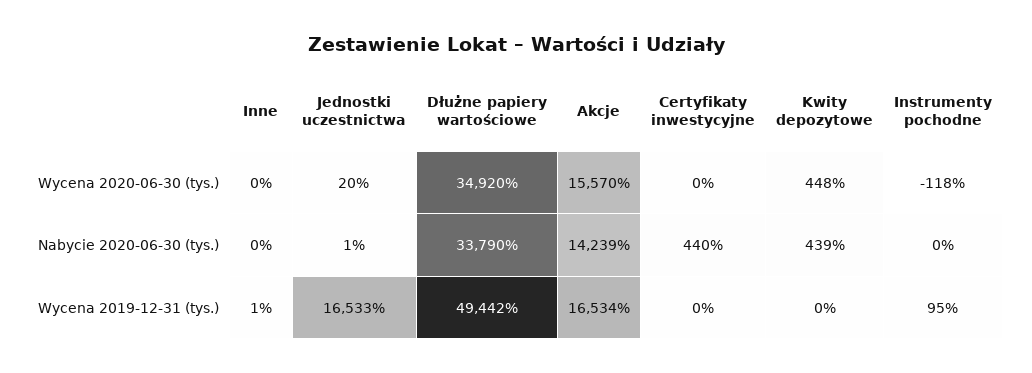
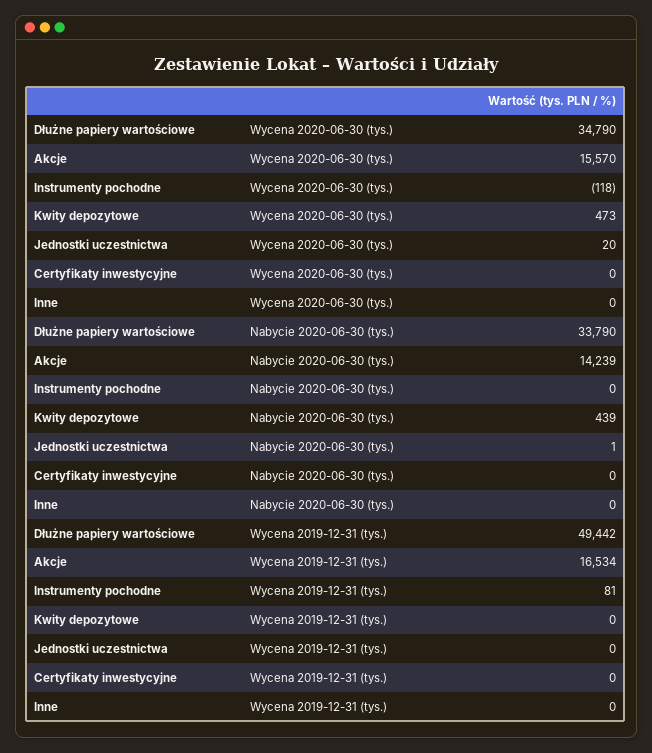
Dłużne papiery wartościowe, Wycena 2020-06-30 (tys.): 34920 -> 34790
Kwity depozytowe, Wycena 2020-06-30 (tys.): 448 -> 473
Certyfikaty inwestycyjne, Nabycie 2020-06-30 (tys.): 440 -> 0
Inne, Wycena 2019-12-31 (tys.): 1 -> 0
Jednostki uczestnictwa, Wycena 2019-12-31 (tys.): 16533 -> 0
Instrumenty pochodne, Wycena 2019-12-31 (tys.): 95 -> 81

